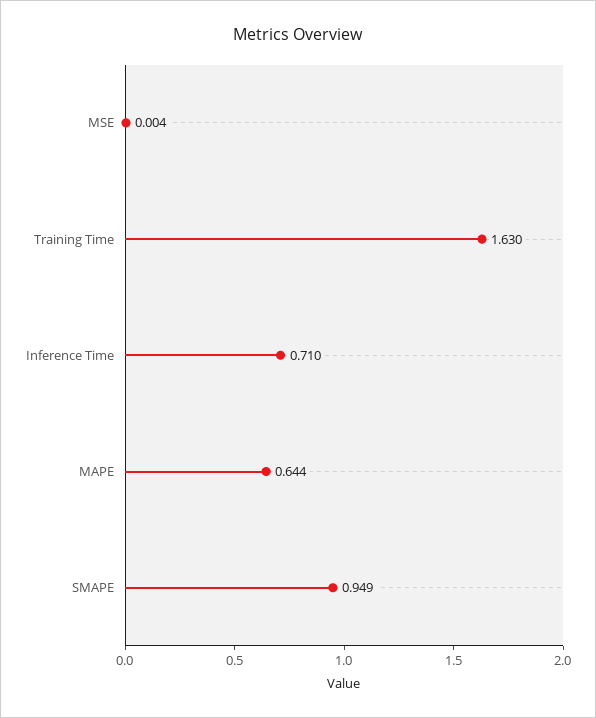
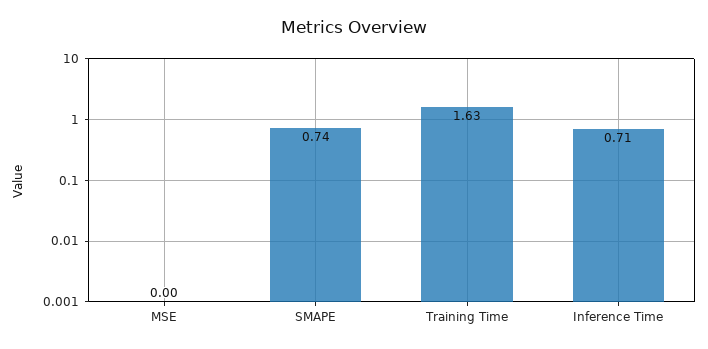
MAPE: 0.644 -> none
SMAPE: 0.949 -> 0.74

